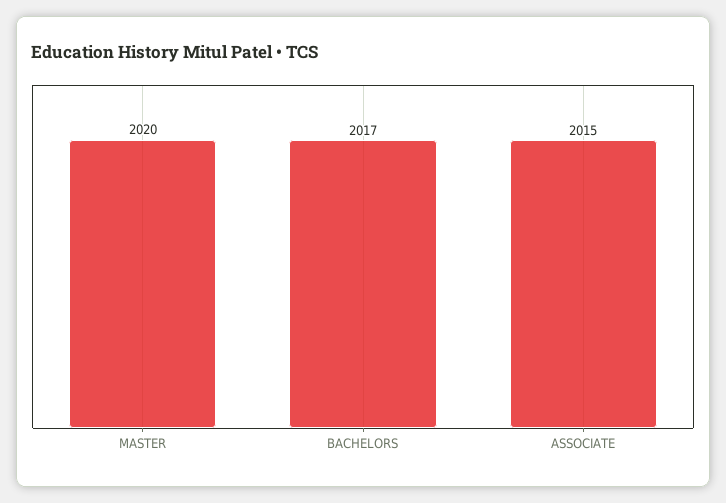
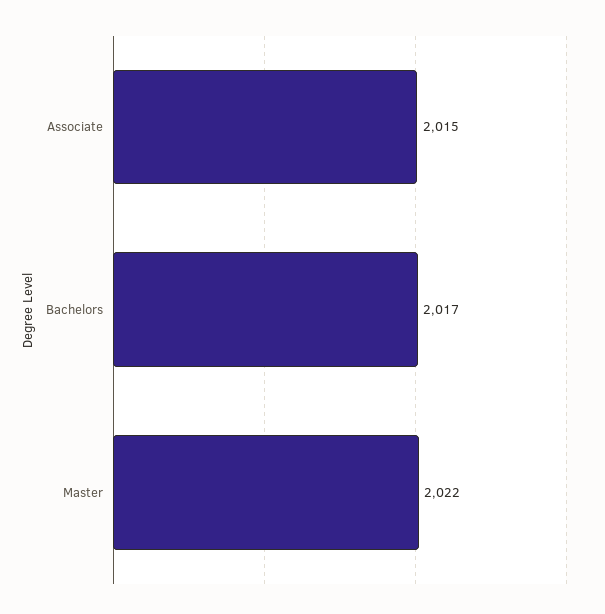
MASTER: 2020 -> 2022

